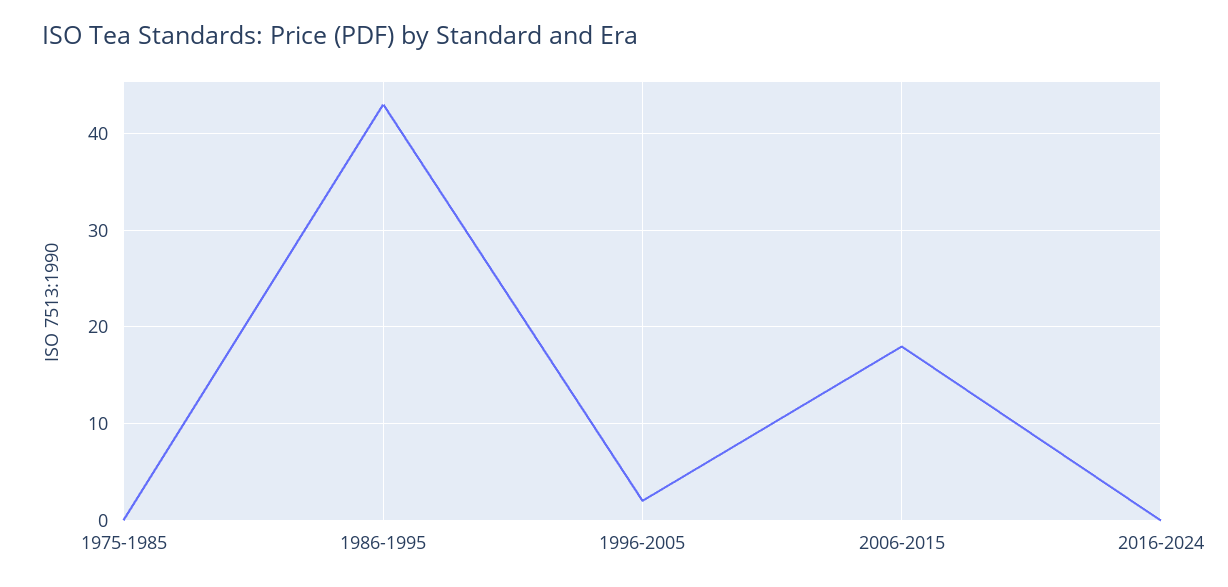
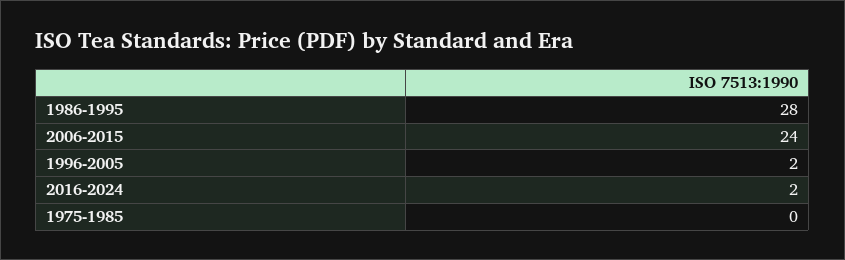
1986-1995: 43 -> 28
2006-2015: 18 -> 24
2016-2024: 0 -> 2

